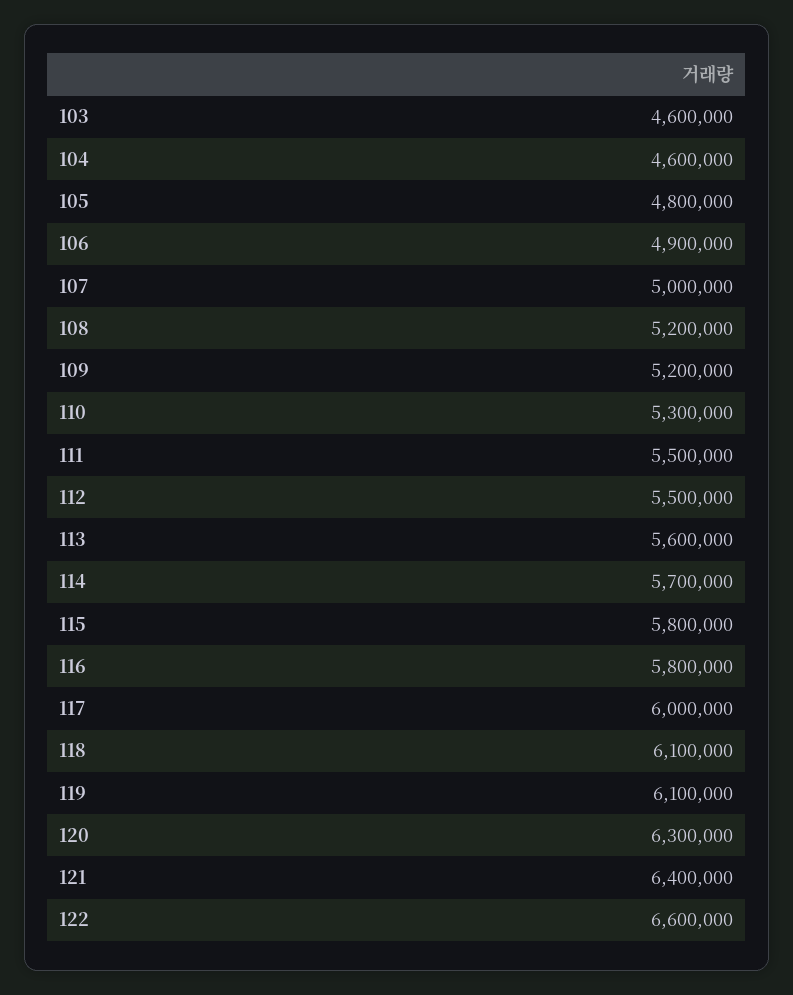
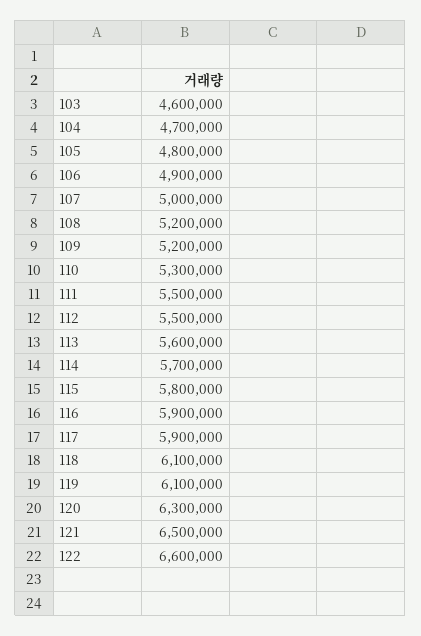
104: 4600000 -> 4700000
116: 5800000 -> 5900000
117: 6000000 -> 5900000
121: 6400000 -> 6500000

